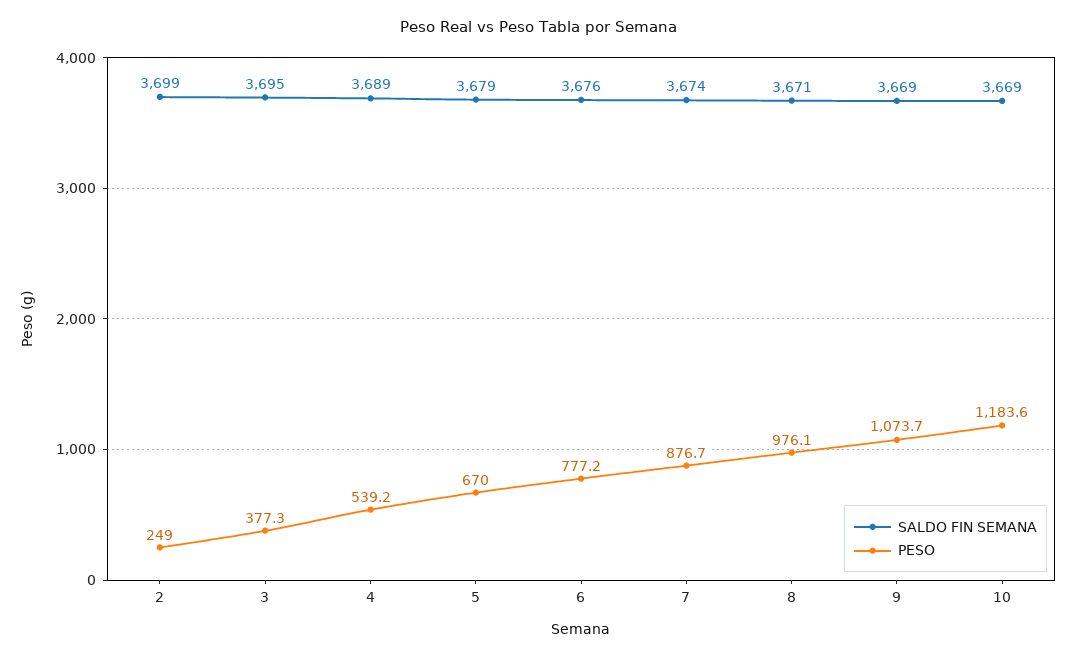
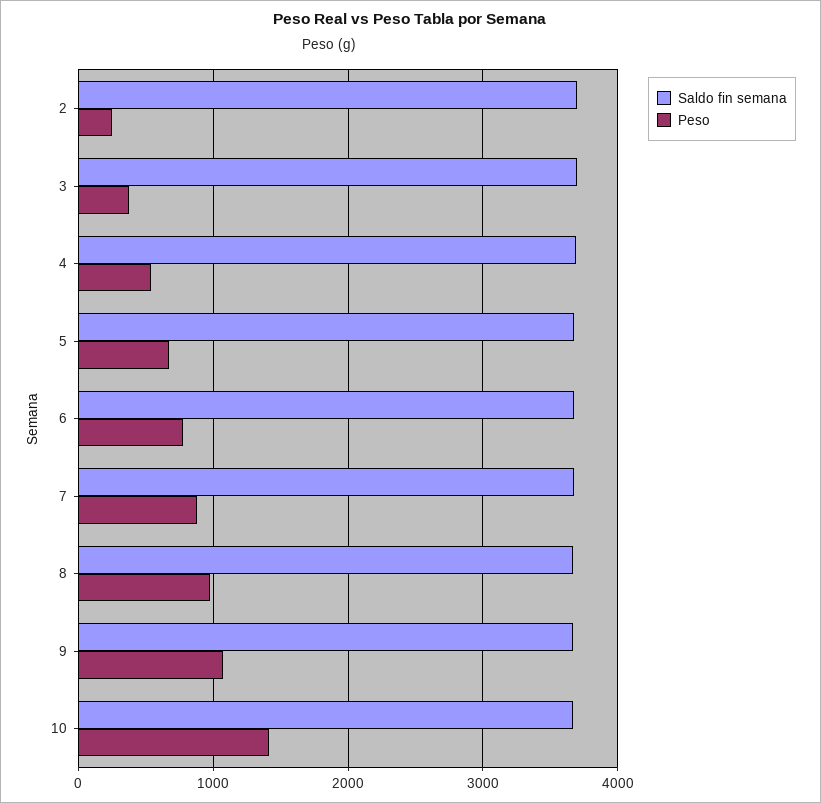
PESO, 10: 1183.6 -> 1400

